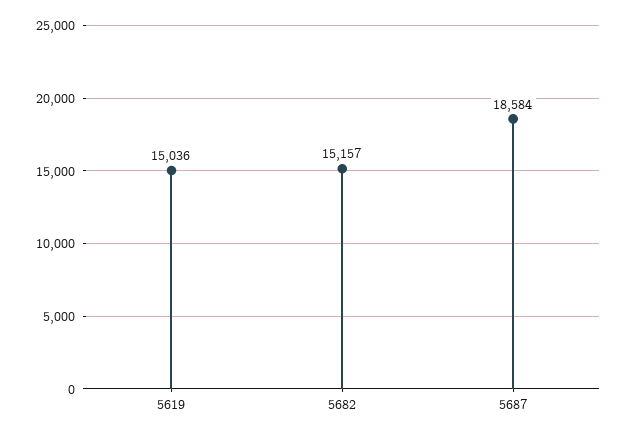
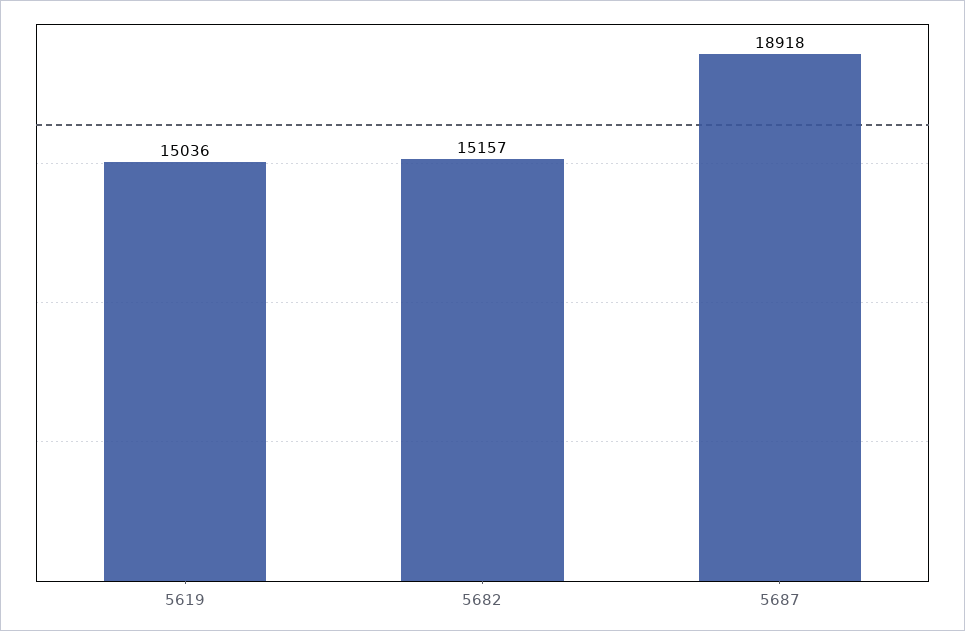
5687: 18584 -> 18918

